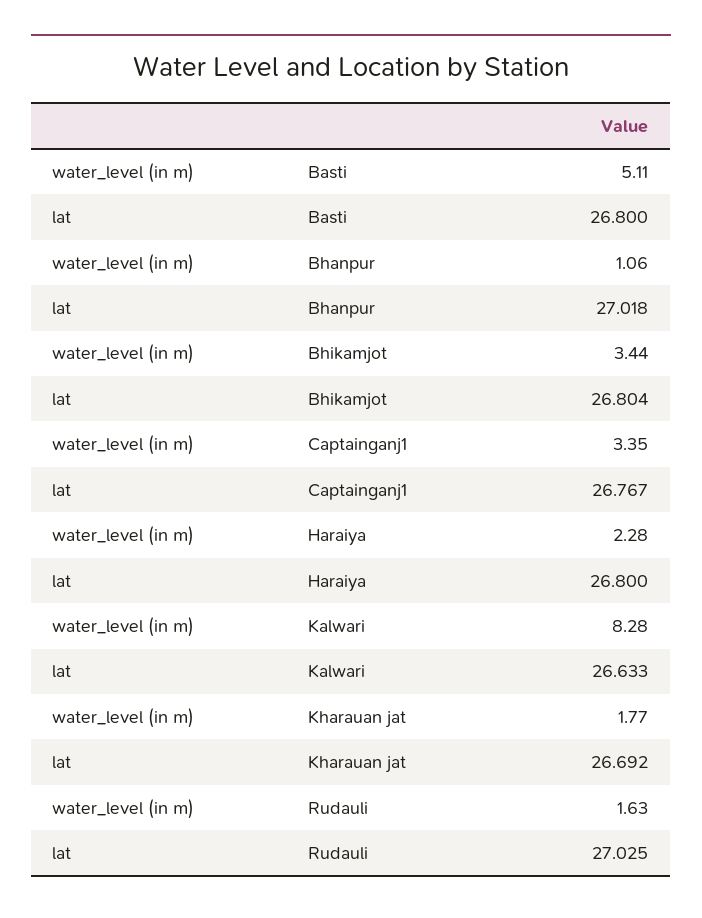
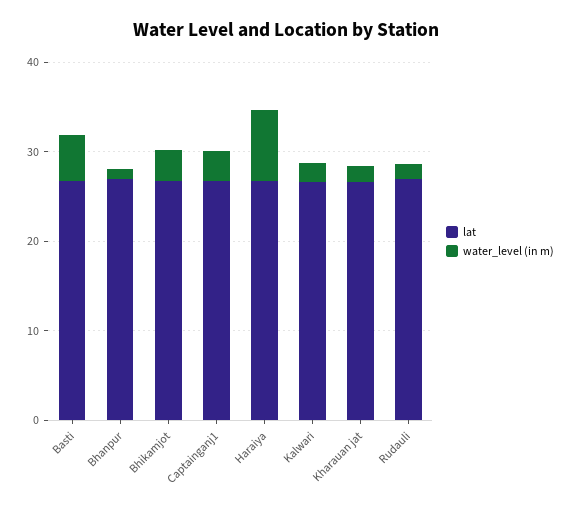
water_level (in m), Haraiya: 2.28 -> 8
water_level (in m), Kalwari: 8.28 -> 2

